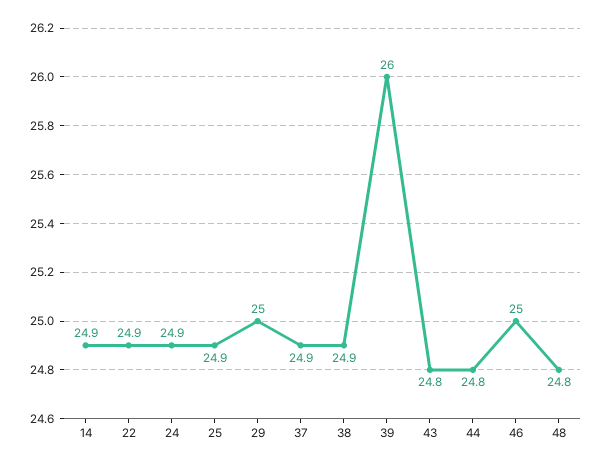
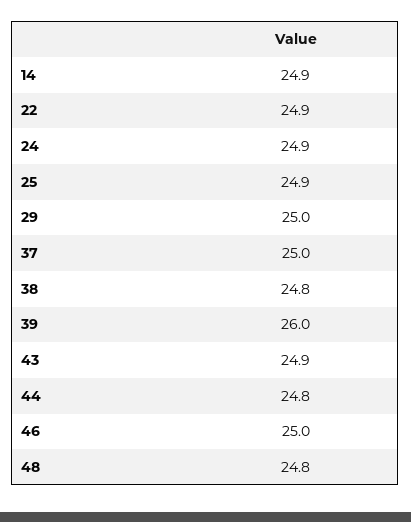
37: 24.9 -> 25
38: 24.9 -> 24.8
43: 24.8 -> 24.9

